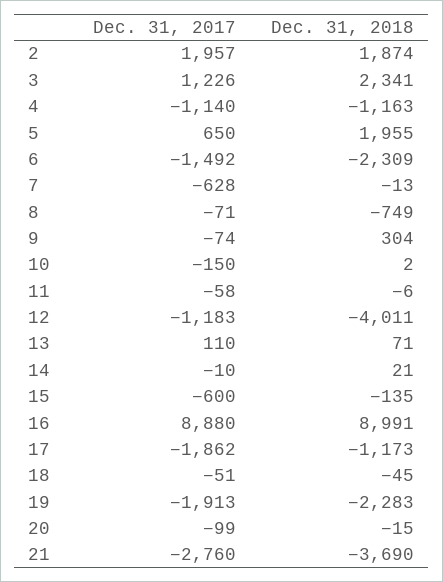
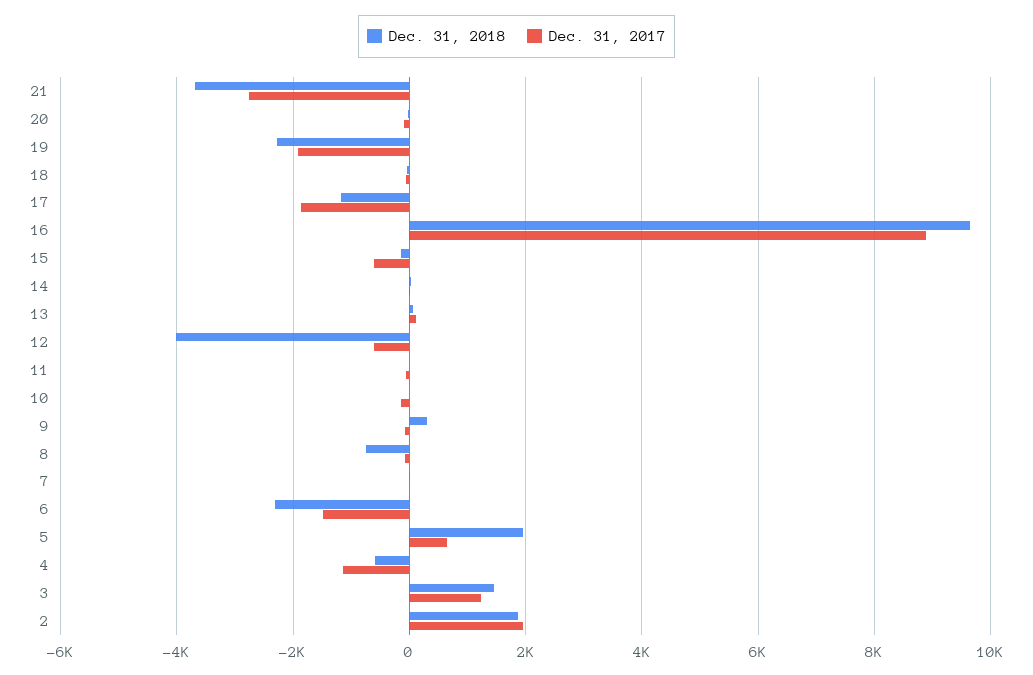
Dec. 31, 2018, 3: 2341 -> 1400
Dec. 31, 2018, 4: -1163 -> -600
Dec. 31, 2017, 7: -628 -> 0
Dec. 31, 2017, 12: -1183 -> -600
Dec. 31, 2018, 16: 8991 -> 9600

